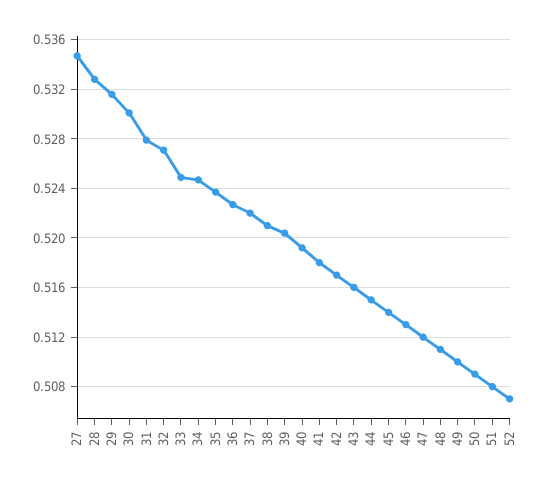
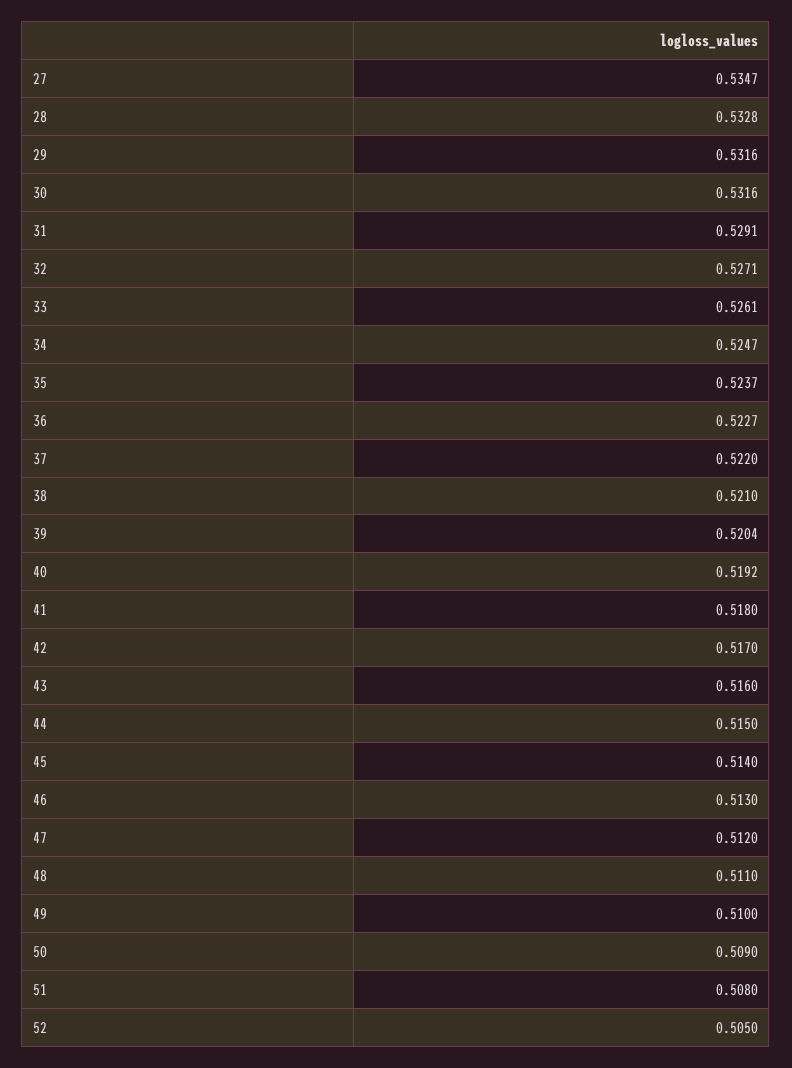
30: 0.53 -> 0.5316
31: 0.528 -> 0.5291
33: 0.525 -> 0.5261
52: 0.507 -> 0.505

